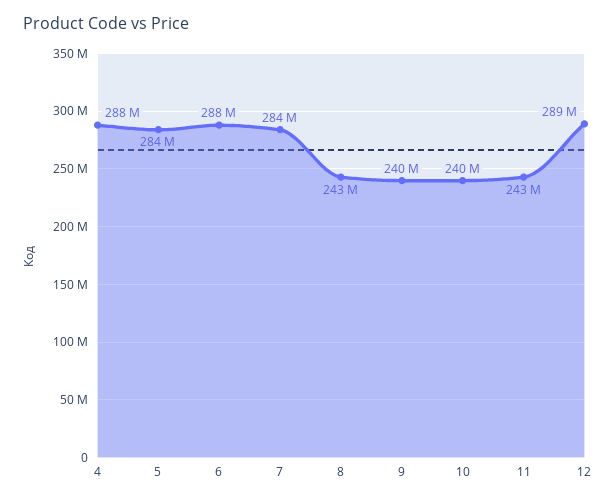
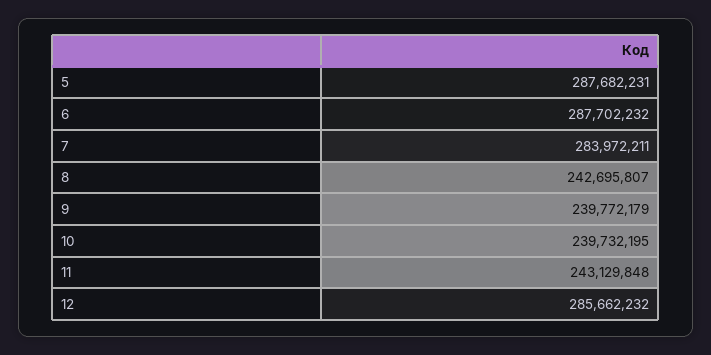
4: 288000000 -> none
5: 284000000 -> 287682231
12: 289000000 -> 285662232

